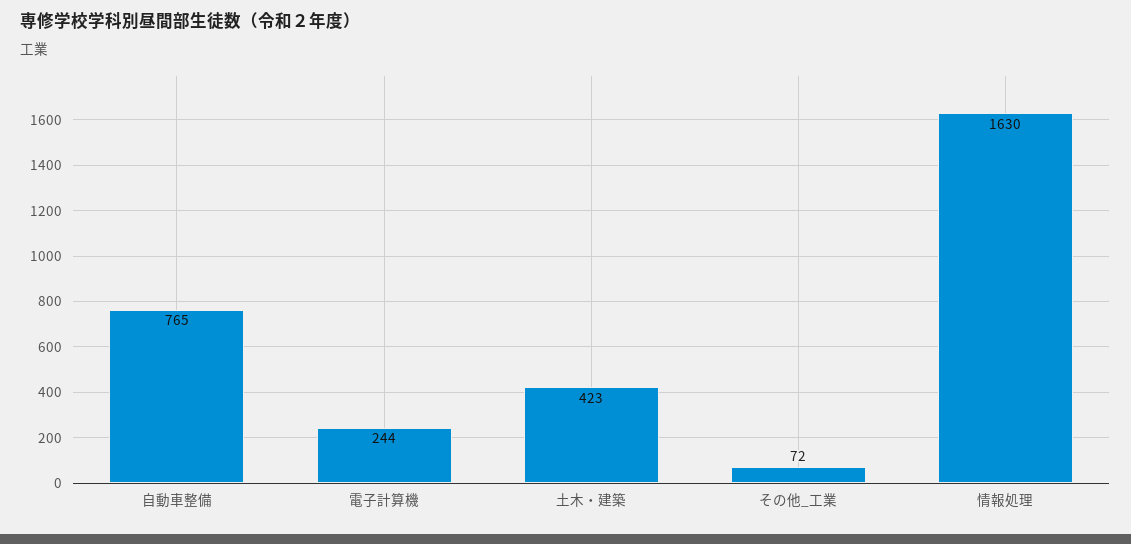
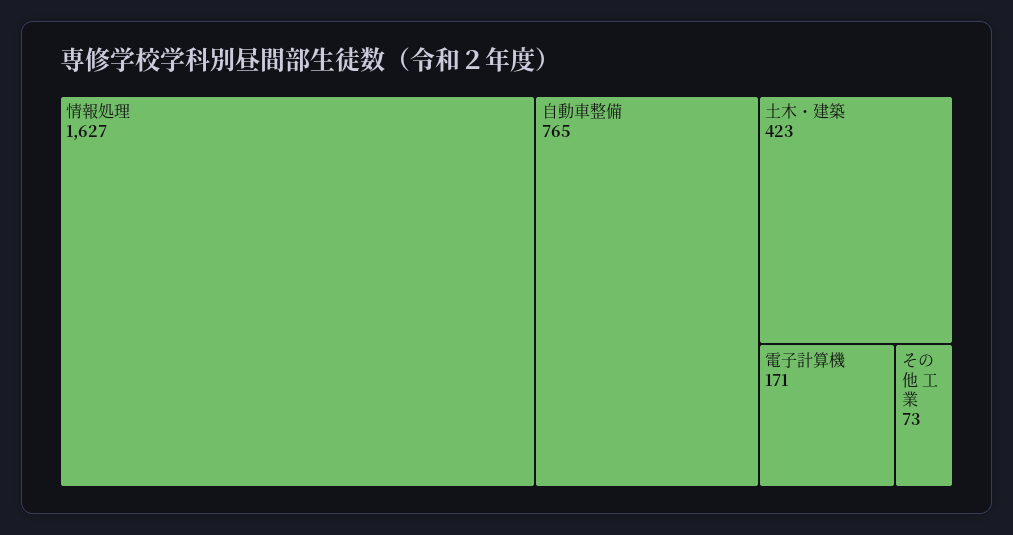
電子計算機: 244 -> 171
その他_工業: 72 -> 73
情報処理: 1630 -> 1627

